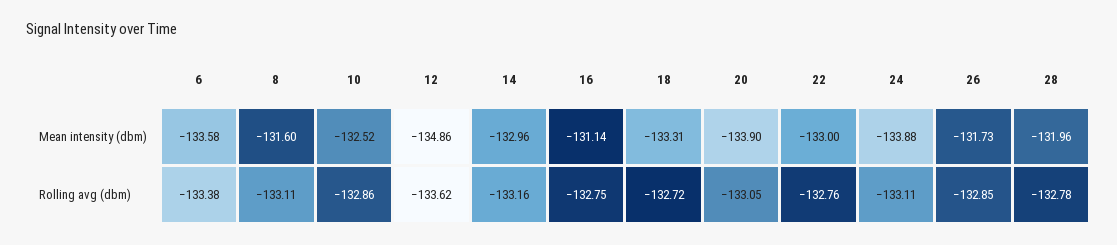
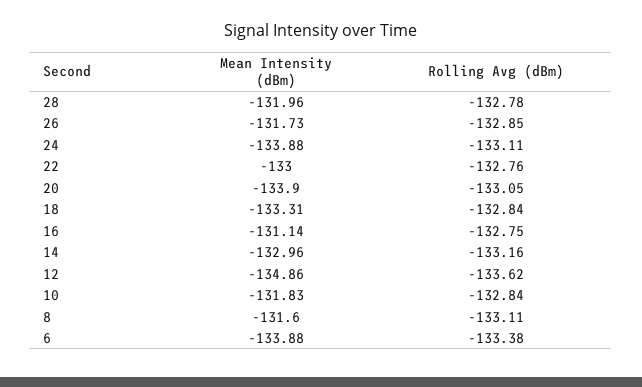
6, Mean intensity (dbm): -133.58 -> -133.88
10, Mean intensity (dbm): -132.52 -> -131.83
10, Rolling avg (dbm): -132.86 -> -132.84
18, Rolling avg (dbm): -132.72 -> -132.84

